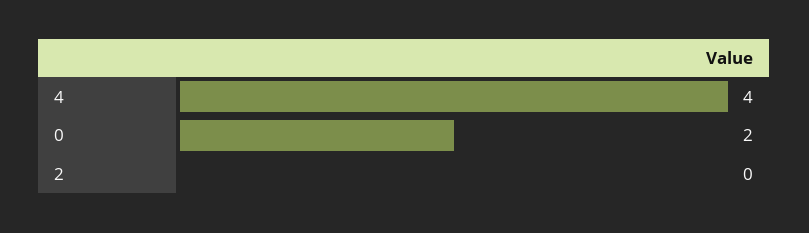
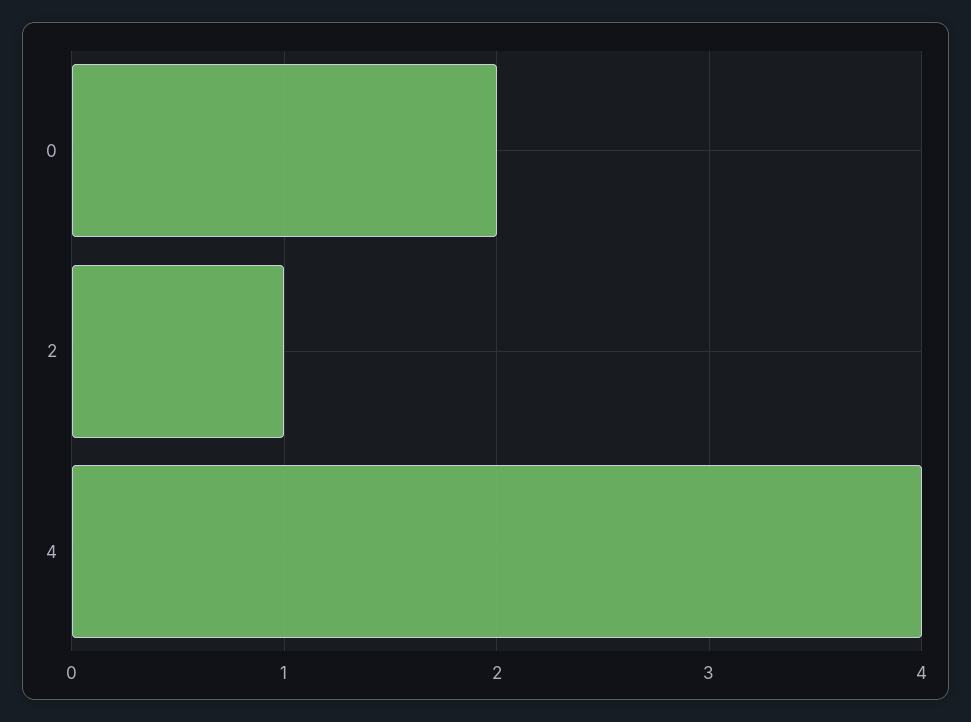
2: 0 -> 1

